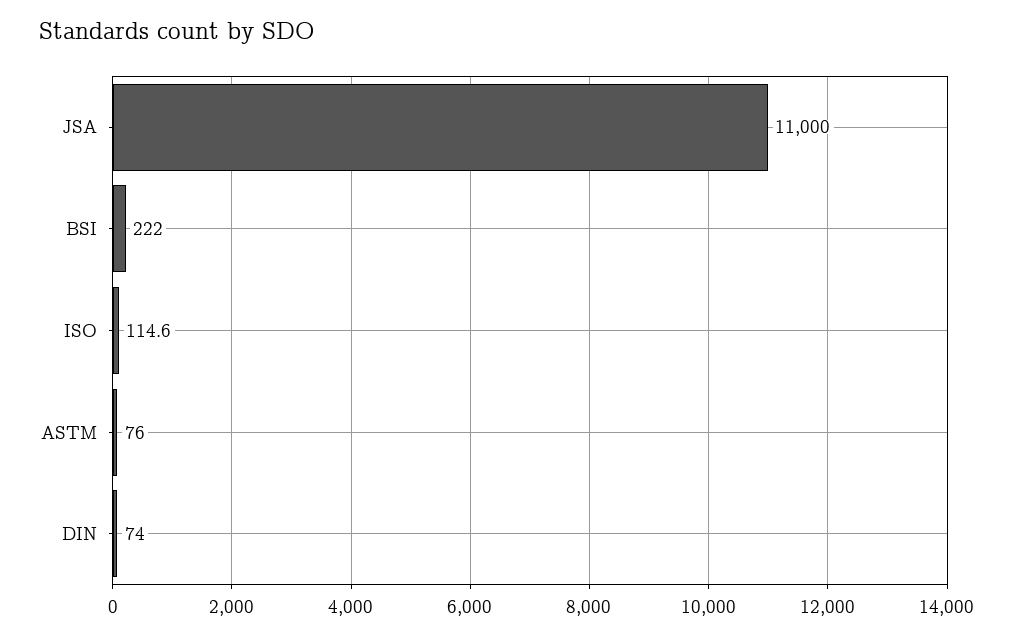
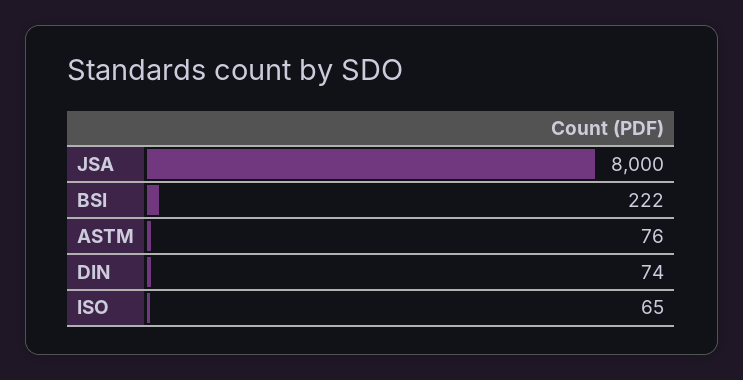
JSA: 11000 -> 8000
ISO: 114.6 -> 65

